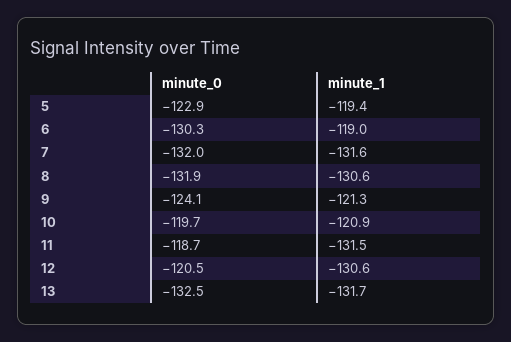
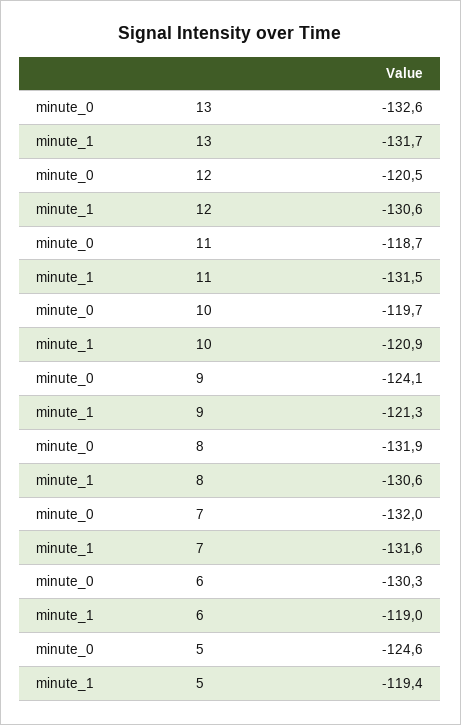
minute_0, 5: -122.9 -> -124.6
minute_0, 13: -132.5 -> -132.6

